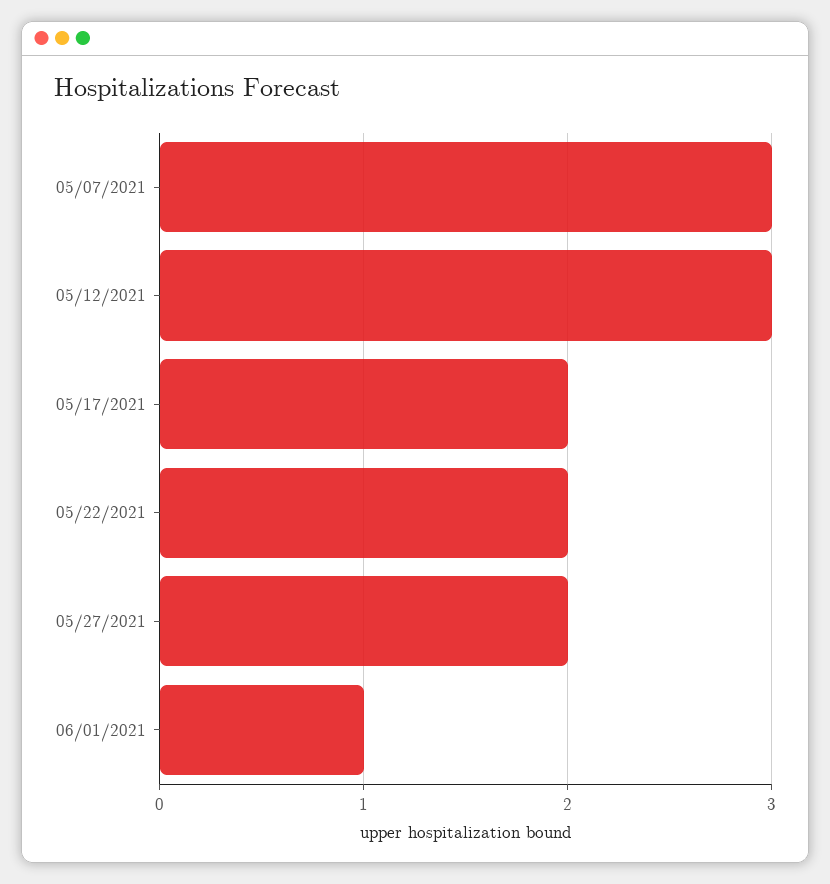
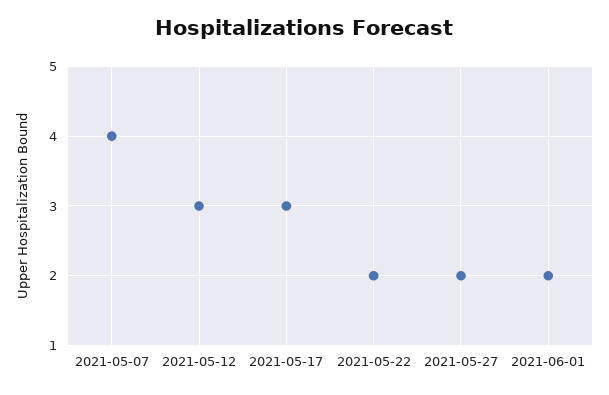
05/07/2021: 3 -> 4
05/17/2021: 2 -> 3
06/01/2021: 1 -> 2

